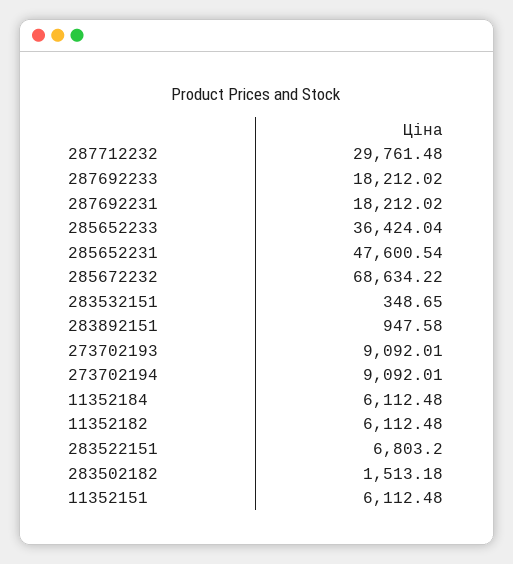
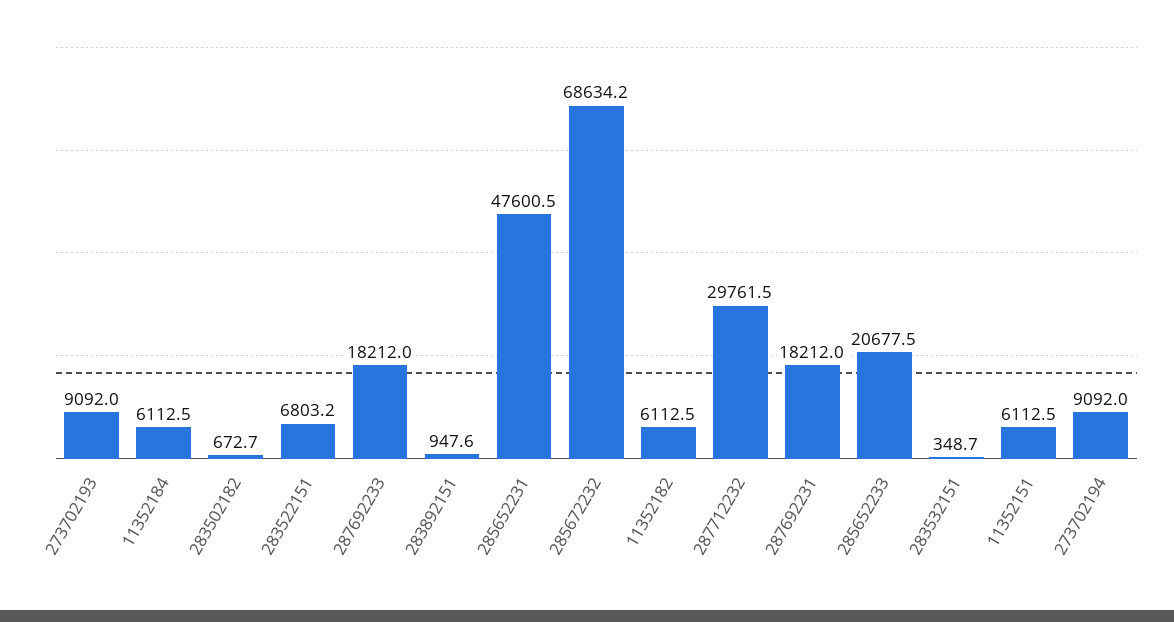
285652233: 36424.04 -> 20677.5
283502182: 1513.18 -> 672.7

